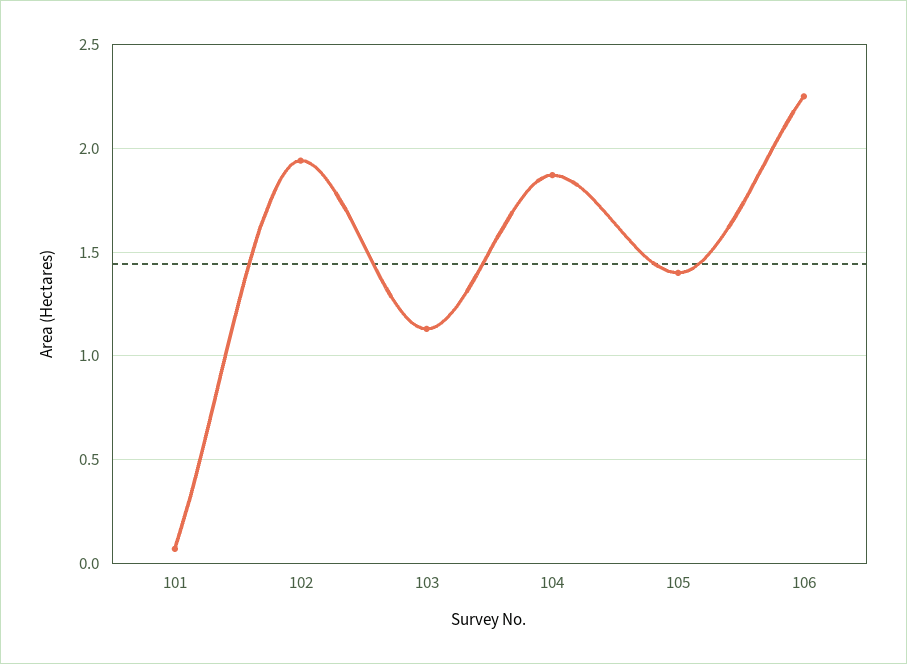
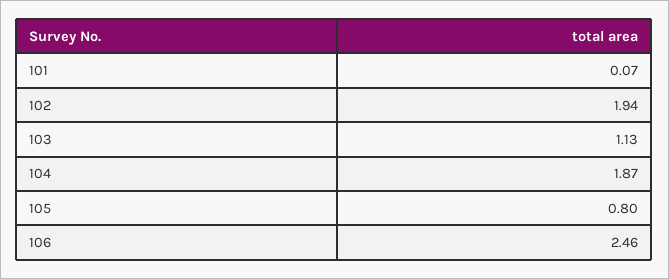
105: 1.4 -> 0.8
106: 2.25 -> 2.46

